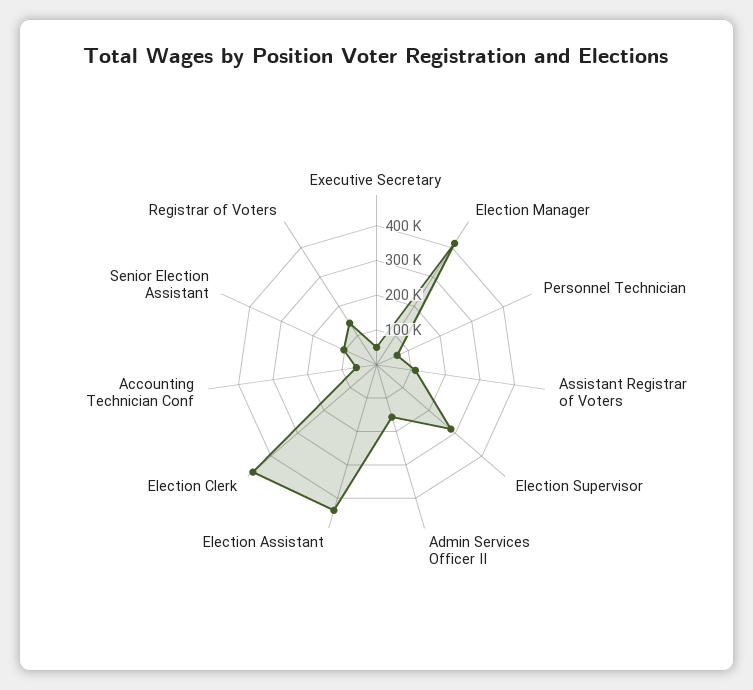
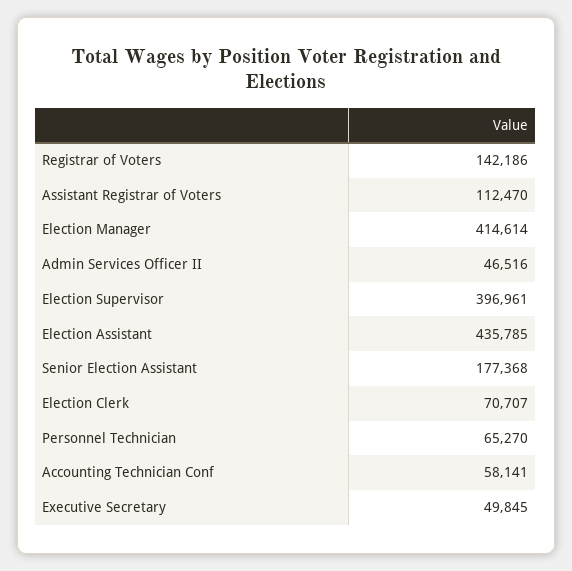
Election Supervisor: 275000 -> 396961
Admin Services Officer II: 150000 -> 46516
Election Clerk: 475000 -> 70707
Senior Election Assistant: 100000 -> 177368

